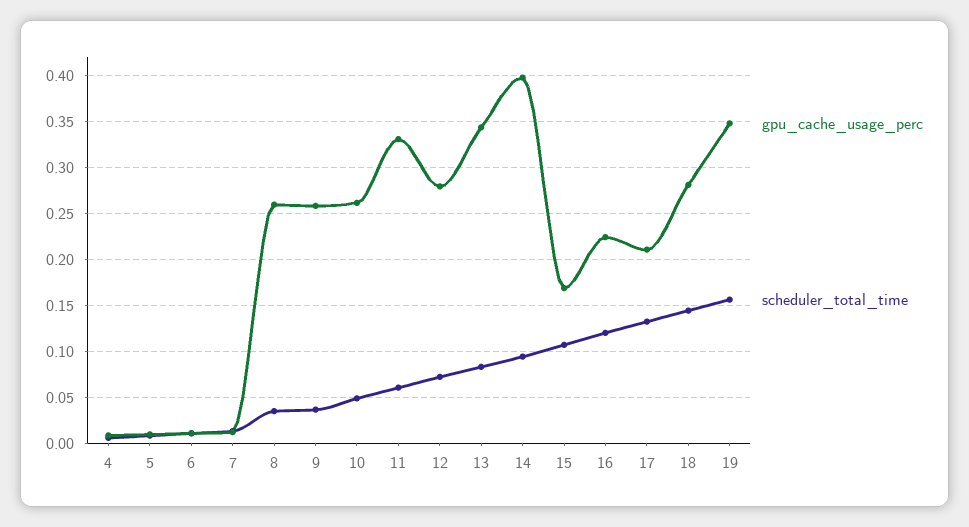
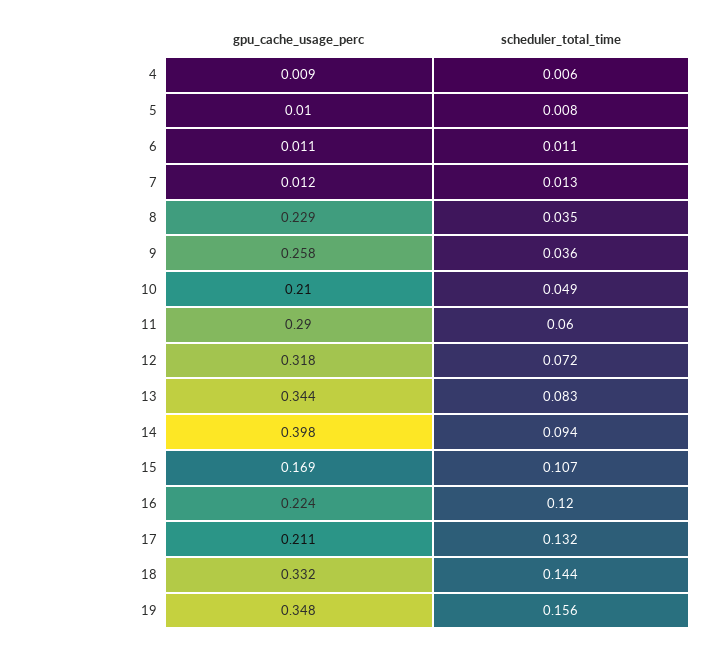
gpu_cache_usage_perc, 8: 0.26 -> 0.229
gpu_cache_usage_perc, 10: 0.26 -> 0.21
gpu_cache_usage_perc, 11: 0.33 -> 0.29
gpu_cache_usage_perc, 12: 0.28 -> 0.318
gpu_cache_usage_perc, 18: 0.28 -> 0.332

